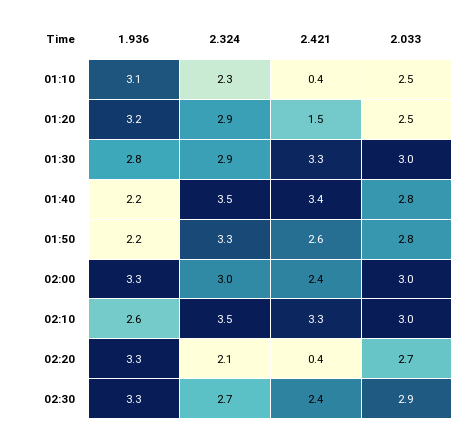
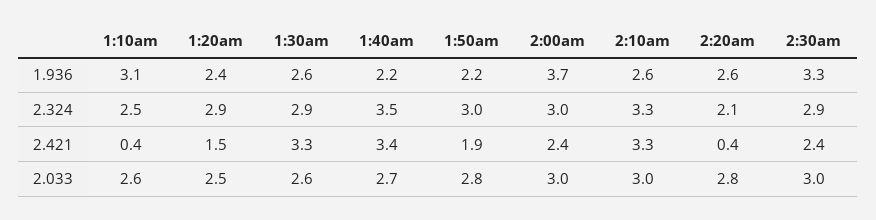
2.324, 01:10: 2.3 -> 2.5
2.033, 01:10: 2.5 -> 2.6
1.936, 01:20: 3.2 -> 2.4
1.936, 01:30: 2.8 -> 2.6
2.033, 01:30: 3 -> 2.6
2.033, 01:40: 2.8 -> 2.7
2.324, 01:50: 3.3 -> 3
2.421, 01:50: 2.6 -> 1.9
1.936, 02:00: 3.3 -> 3.7
2.324, 02:10: 3.5 -> 3.3
1.936, 02:20: 3.3 -> 2.6
2.033, 02:20: 2.7 -> 2.8
2.324, 02:30: 2.7 -> 2.9
2.033, 02:30: 2.9 -> 3

